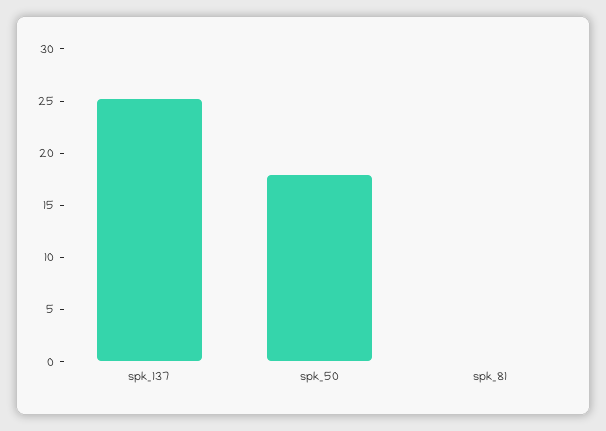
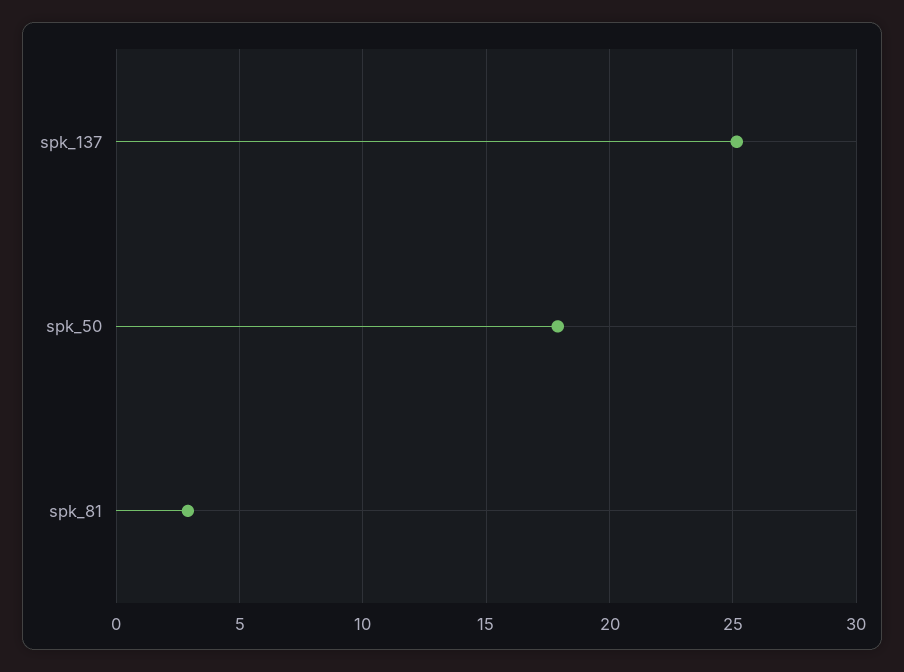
spk_81: 0 -> 3

